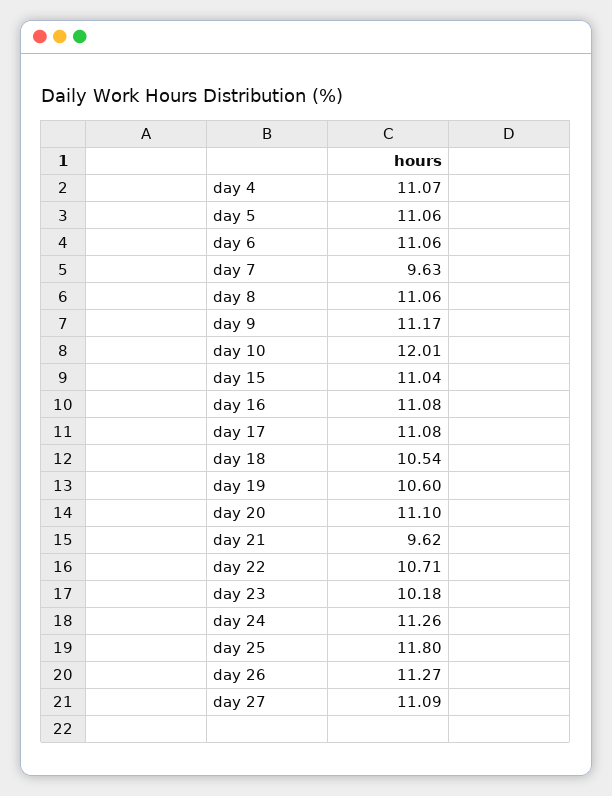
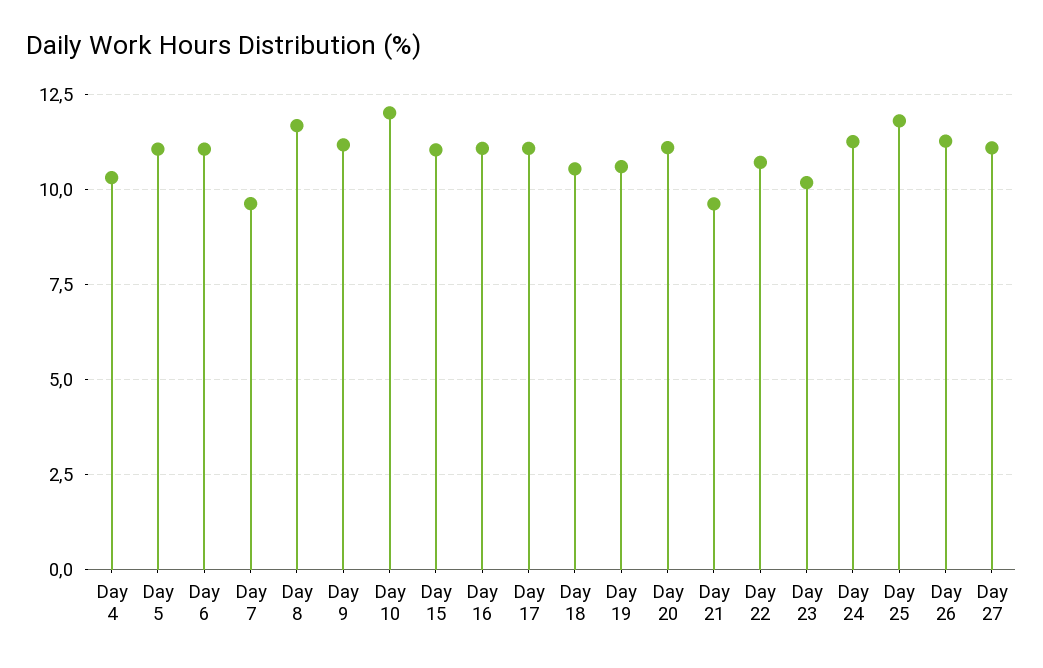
day 4: 11.07 -> 10.25
day 8: 11.06 -> 11.75

